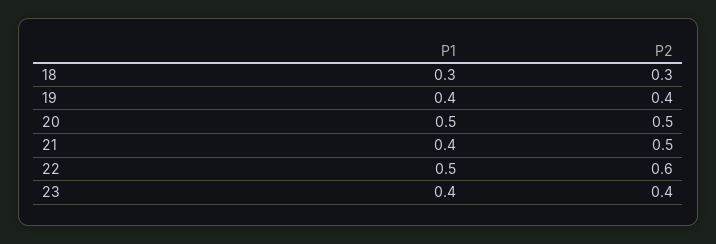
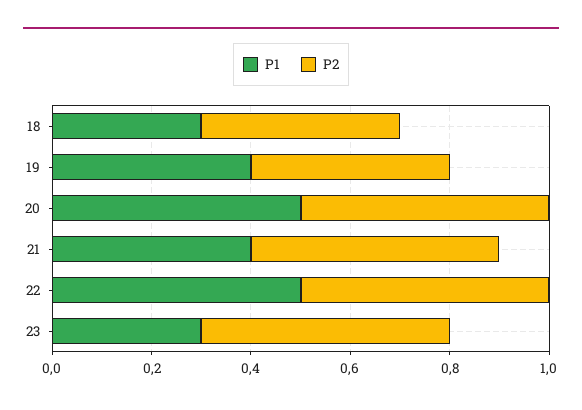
P2, 18: 0.3 -> 0.4
P2, 22: 0.6 -> 0.5
P1, 23: 0.4 -> 0.3
P2, 23: 0.4 -> 0.5

